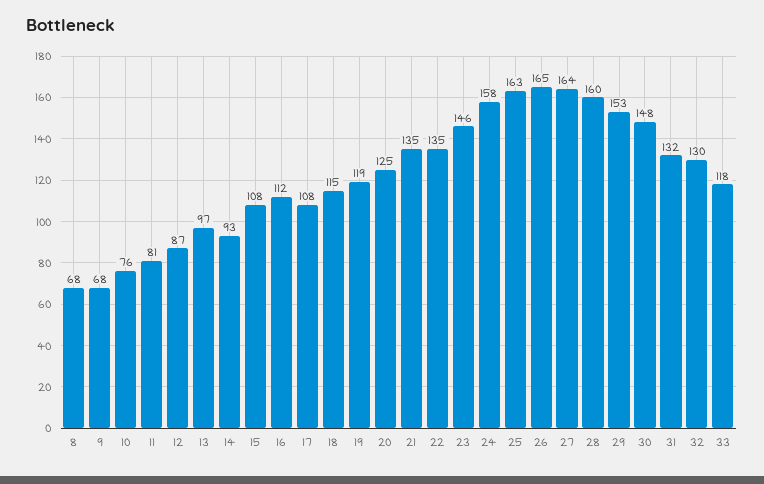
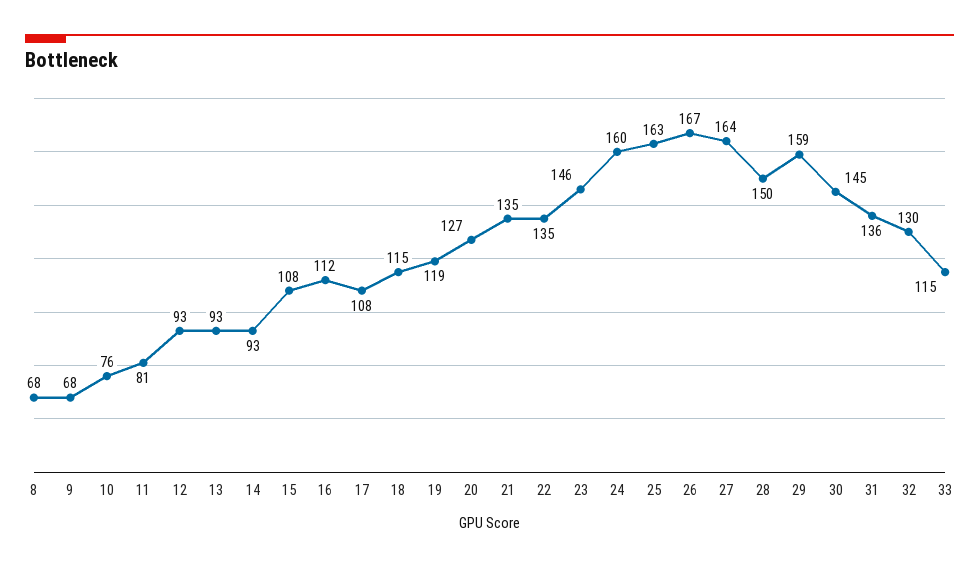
12: 87 -> 93
13: 97 -> 93
20: 125 -> 127
24: 158 -> 160
26: 165 -> 167
28: 160 -> 150
29: 153 -> 159
30: 148 -> 145
31: 132 -> 136
33: 118 -> 115

